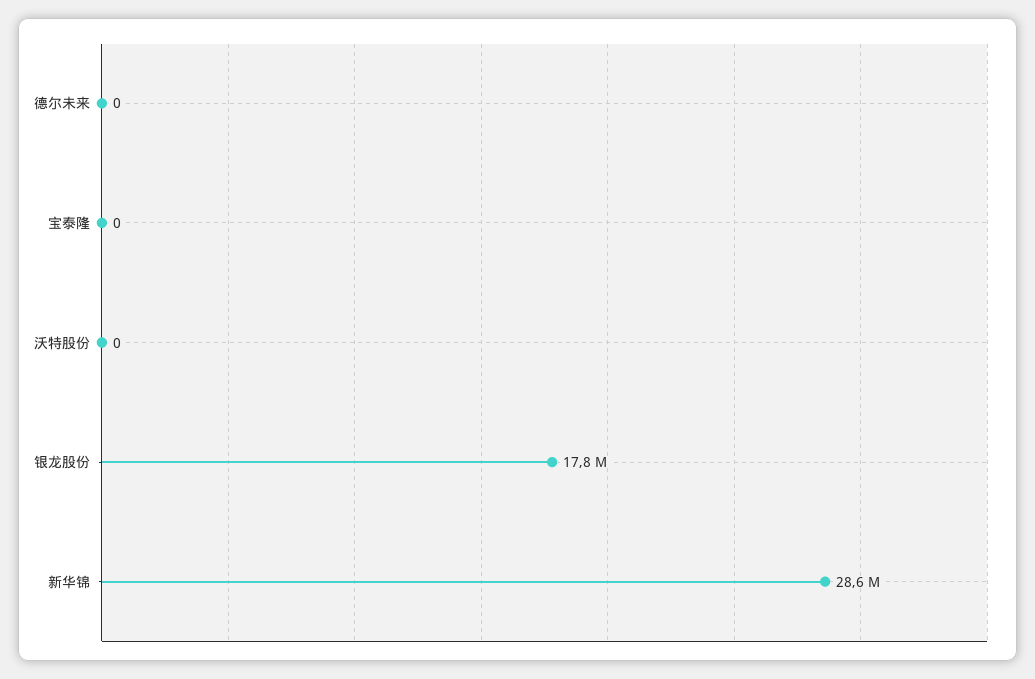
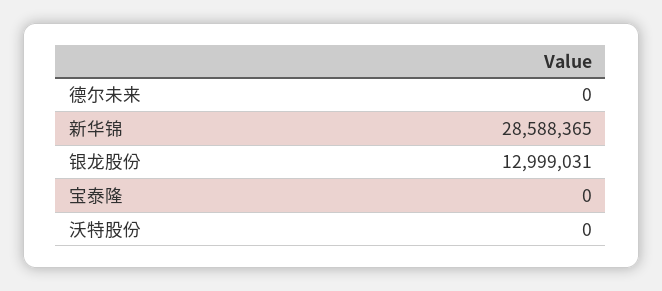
银龙股份: 17800000 -> 12999031

